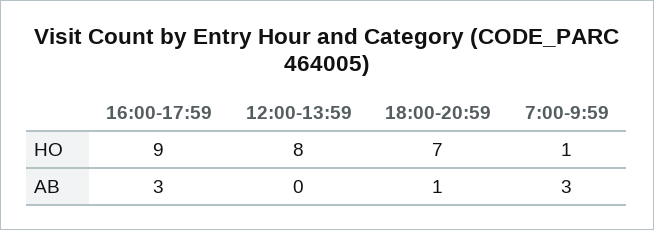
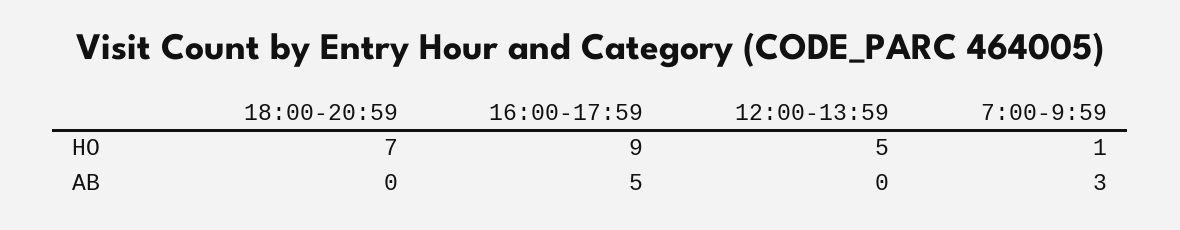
12:00-13:59, HO: 8 -> 5
16:00-17:59, AB: 3 -> 5
18:00-20:59, AB: 1 -> 0

